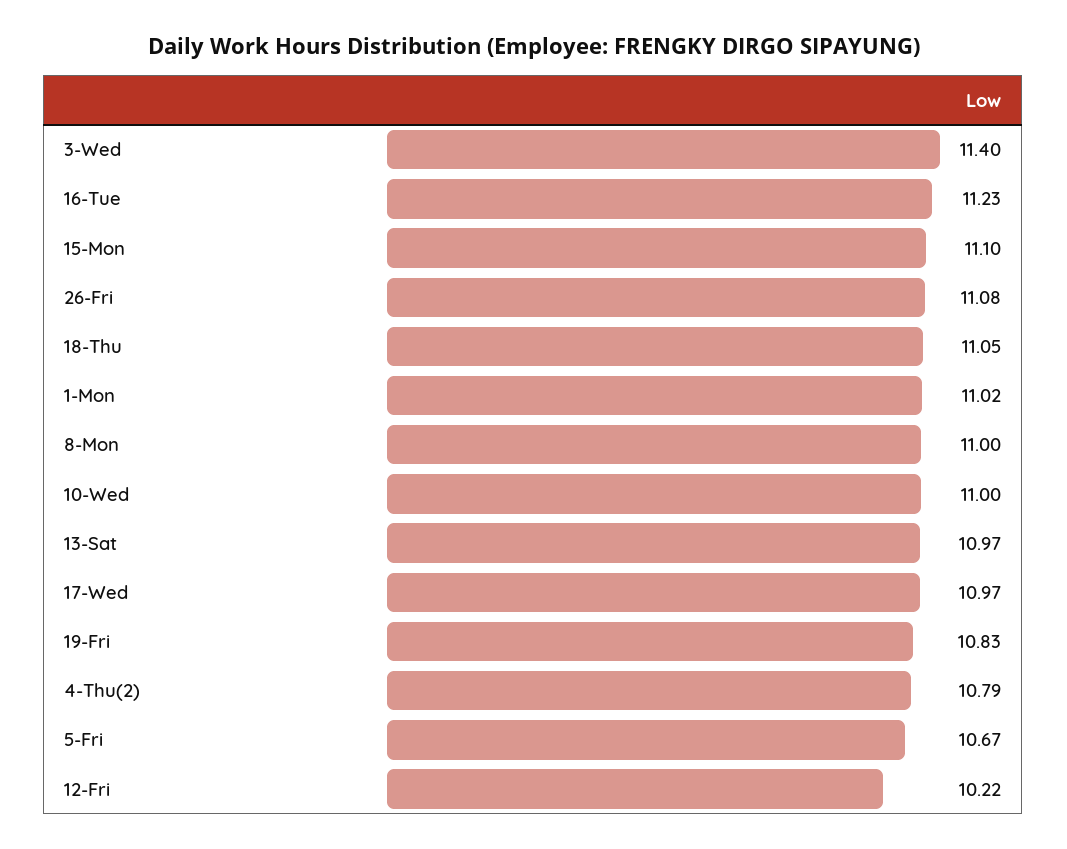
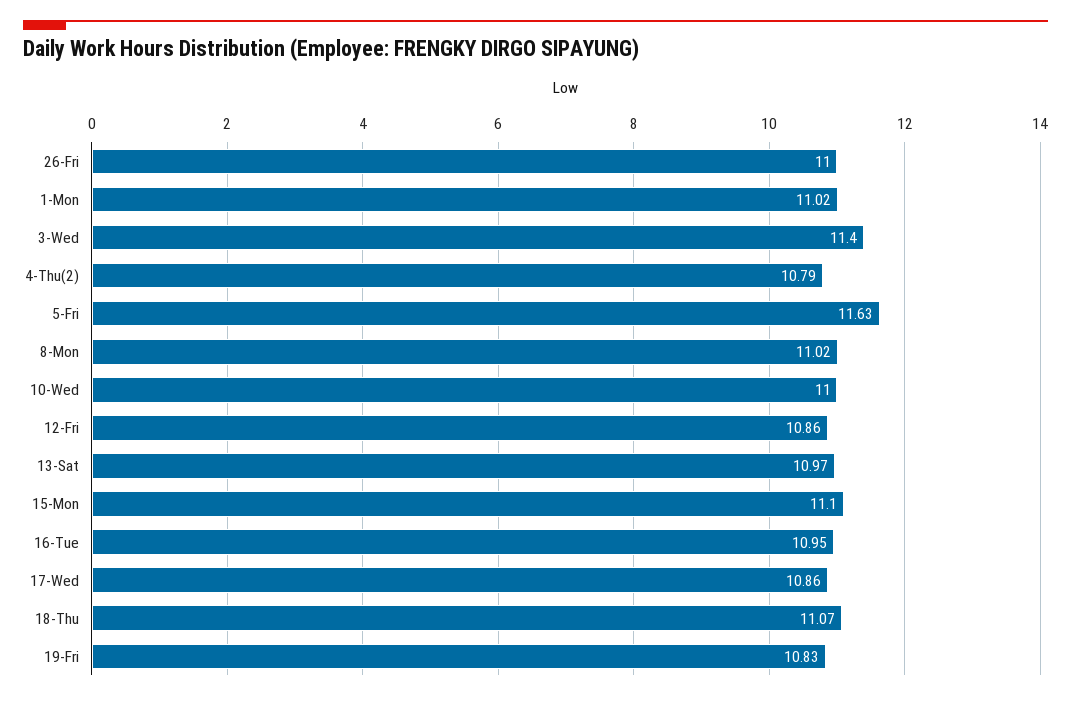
16-Tue: 11.23 -> 10.95
26-Fri: 11.08 -> 11
18-Thu: 11.05 -> 11.07
8-Mon: 11 -> 11.02
17-Wed: 10.97 -> 10.86
5-Fri: 10.67 -> 11.63
12-Fri: 10.22 -> 10.86

